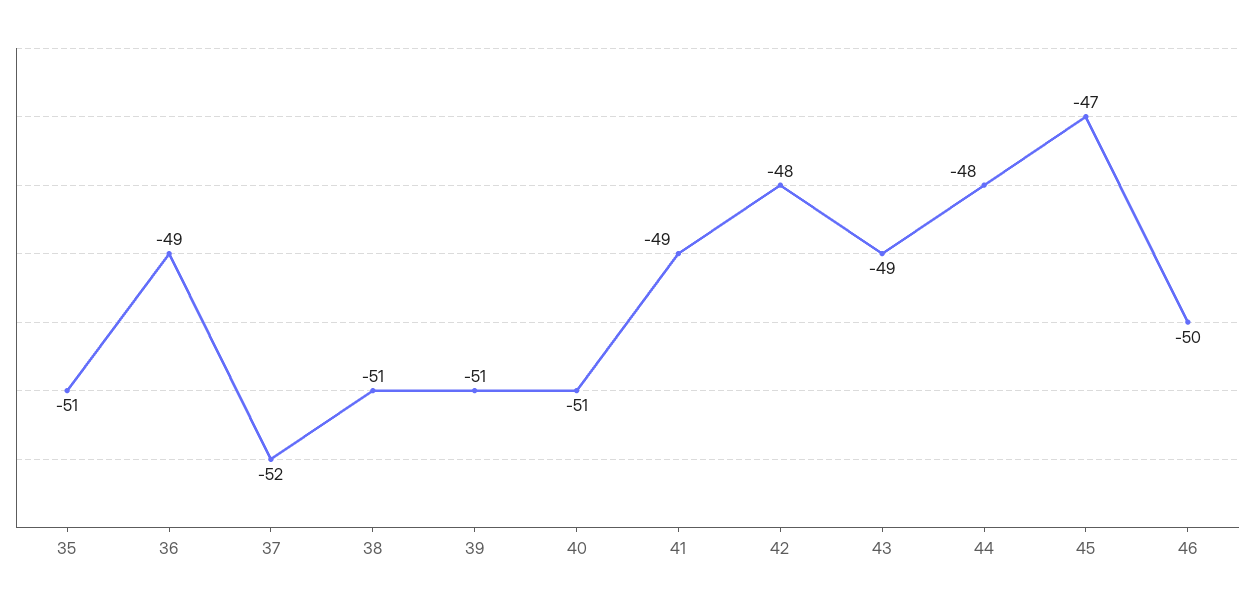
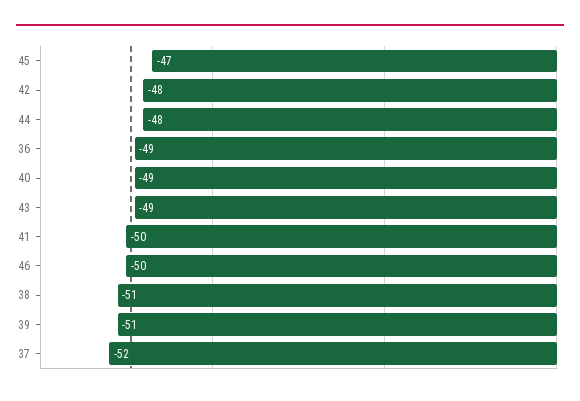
35: -51 -> none
40: -51 -> -49
41: -49 -> -50

